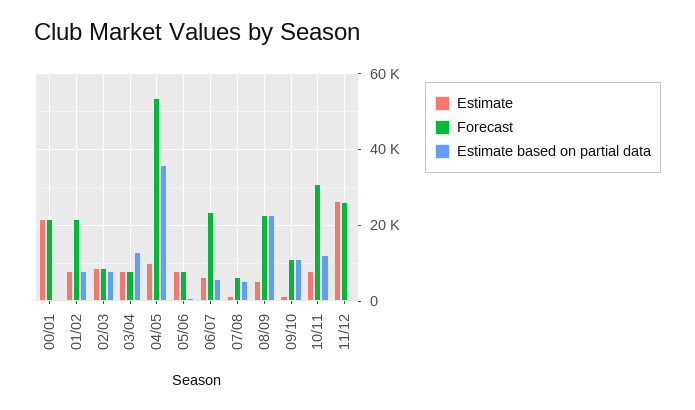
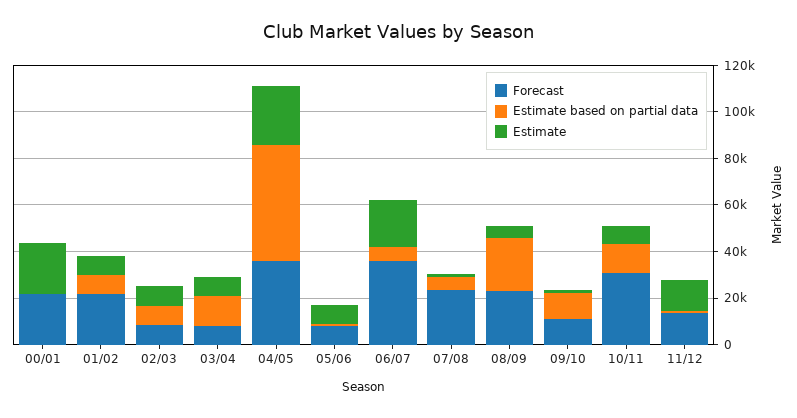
Estimate, 04/05: 10000 -> 25000
Forecast, 04/05: 54000 -> 35000
Estimate based on partial data, 04/05: 36000 -> 50000
Estimate, 06/07: 6000 -> 20000
Forecast, 06/07: 24000 -> 35000
Forecast, 07/08: 6000 -> 25000
Estimate, 11/12: 26000 -> 15000
Forecast, 11/12: 26000 -> 15000

